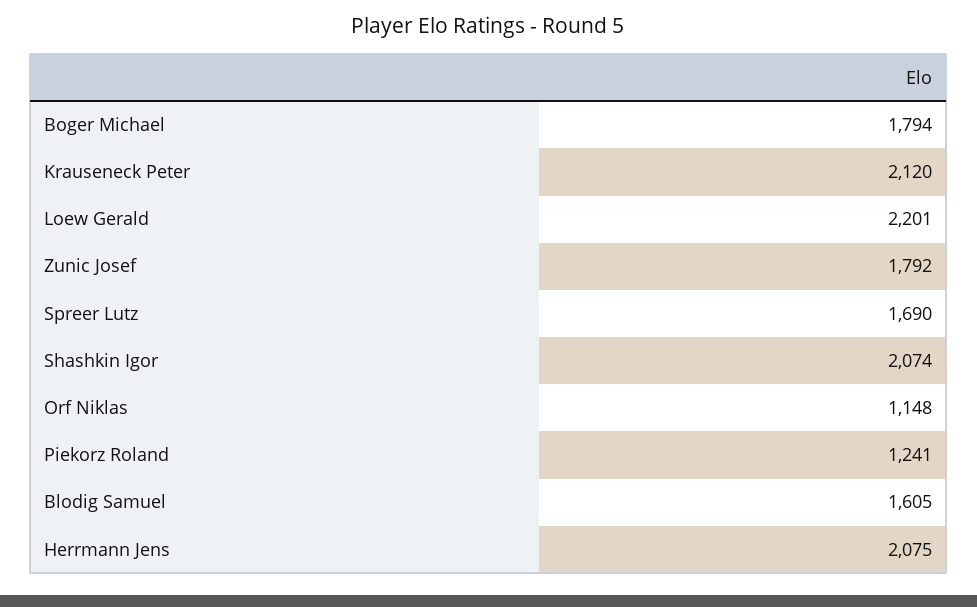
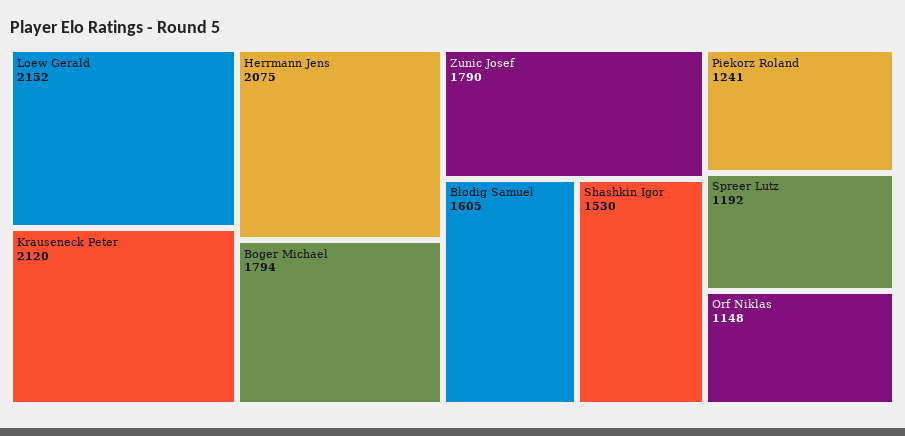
Loew Gerald: 2201 -> 2152
Zunic Josef: 1792 -> 1790
Spreer Lutz: 1690 -> 1192
Shashkin Igor: 2074 -> 1530

